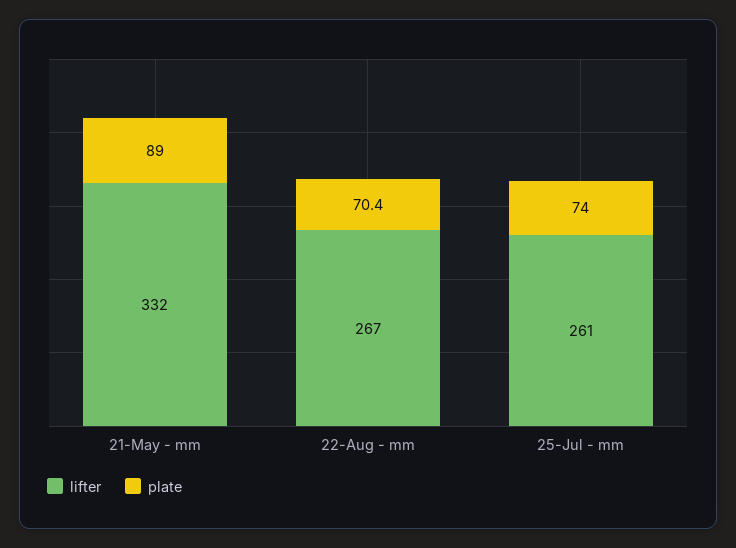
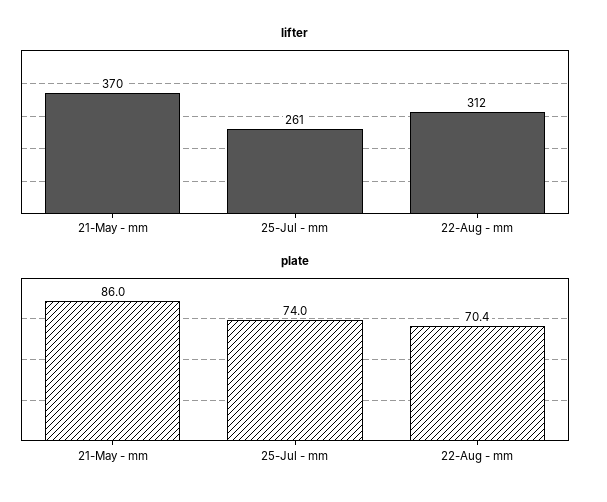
lifter, 21-May - mm: 332 -> 370
plate, 21-May - mm: 89 -> 86
lifter, 22-Aug - mm: 267 -> 312

